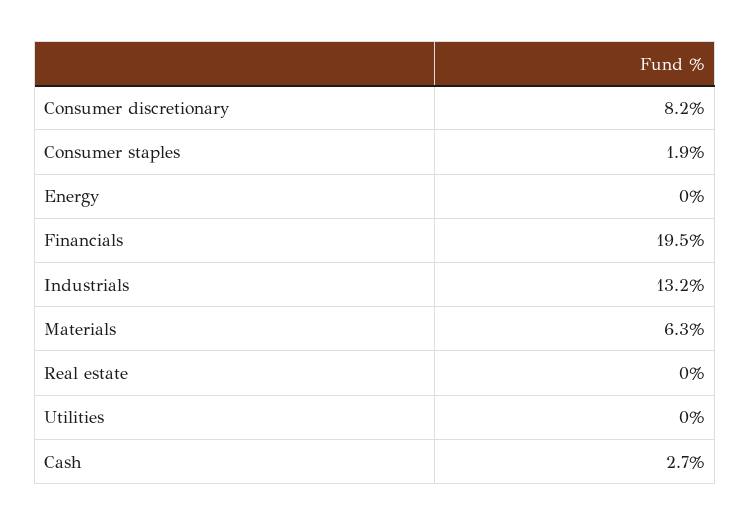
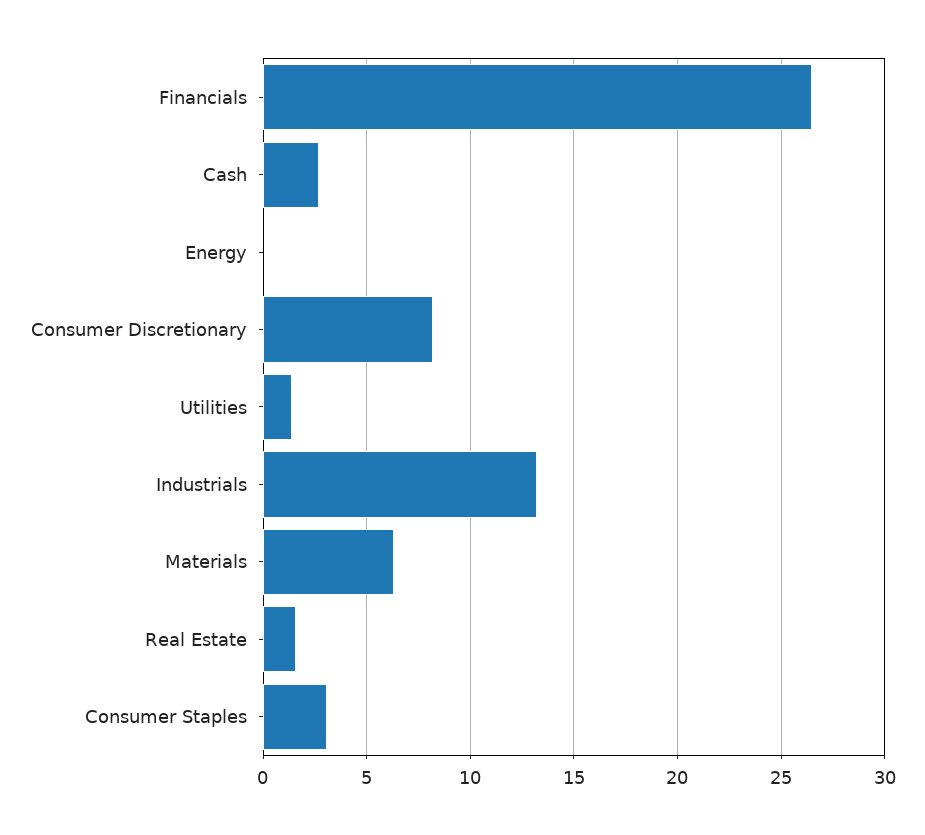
Consumer staples: 1.9 -> 3
Financials: 19.5 -> 26.5
Real estate: 0 -> 1.5
Utilities: 0 -> 1.5

